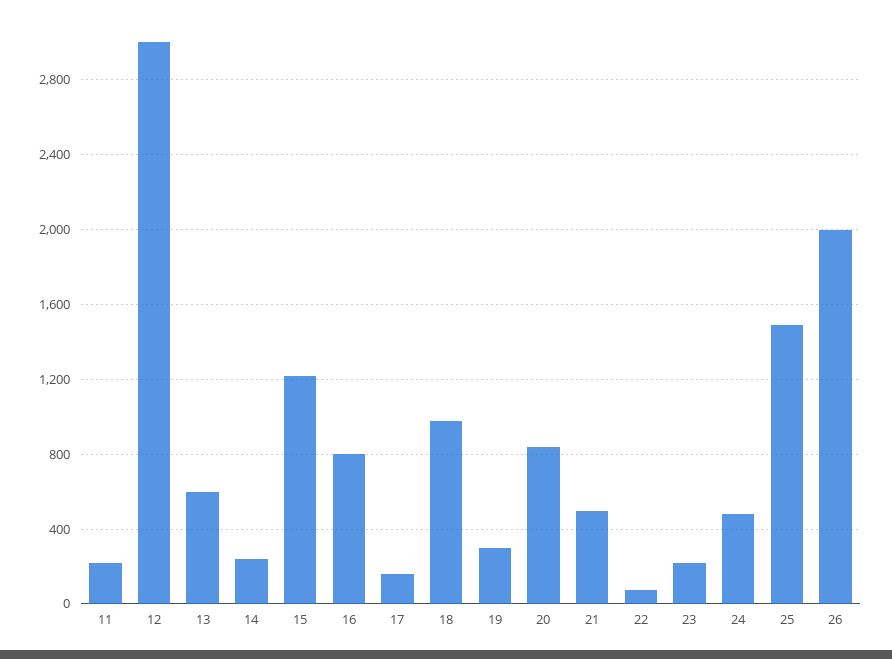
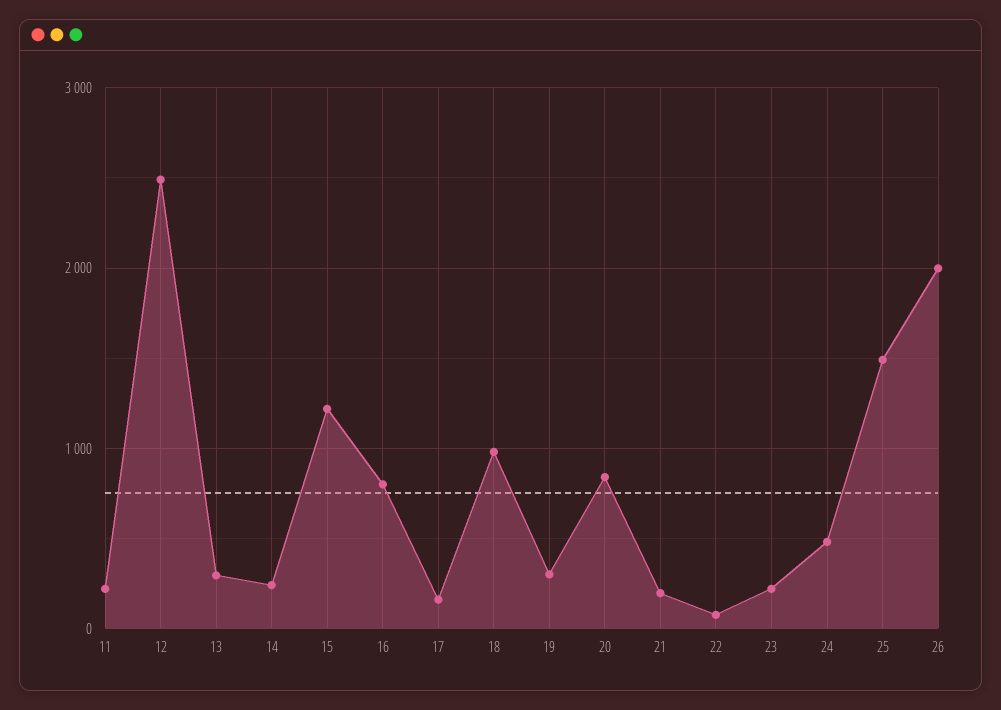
12: 3000 -> 2500
13: 600 -> 300
21: 500 -> 200

